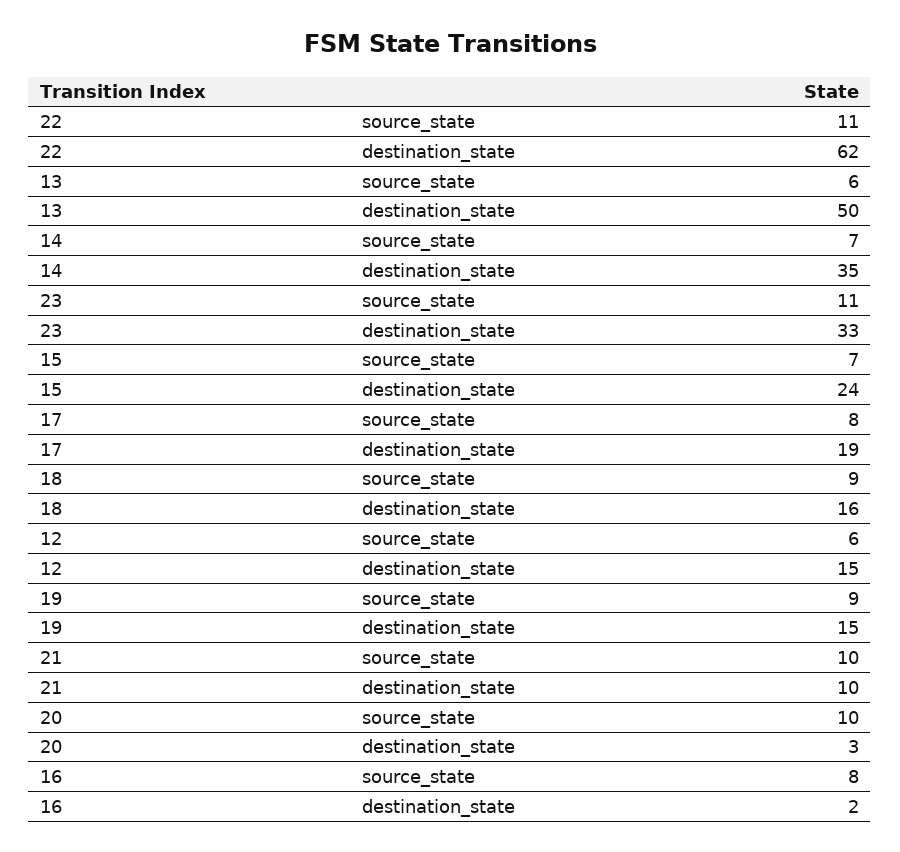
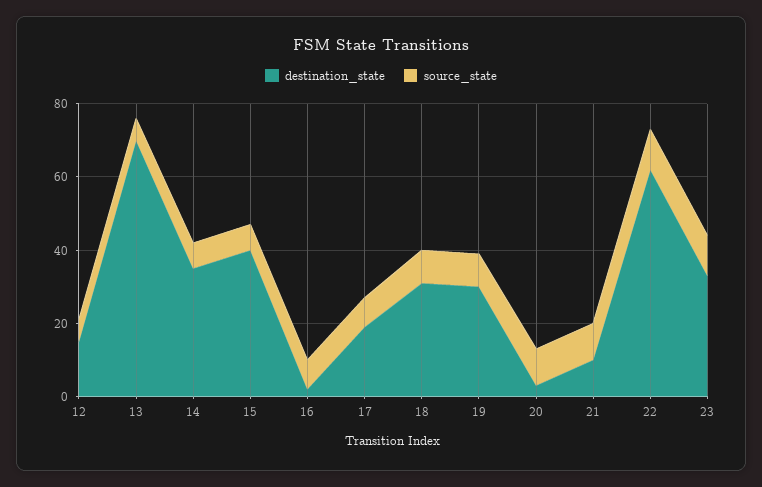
destination_state, 13: 50 -> 70
destination_state, 15: 24 -> 40
destination_state, 18: 16 -> 30
destination_state, 19: 15 -> 30

